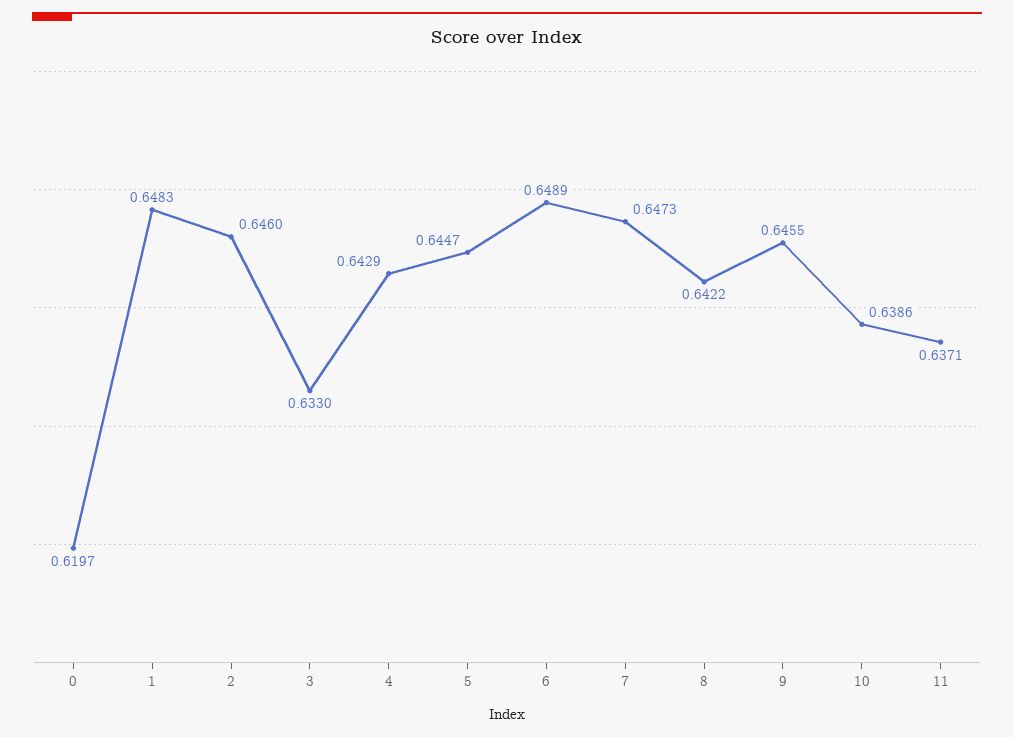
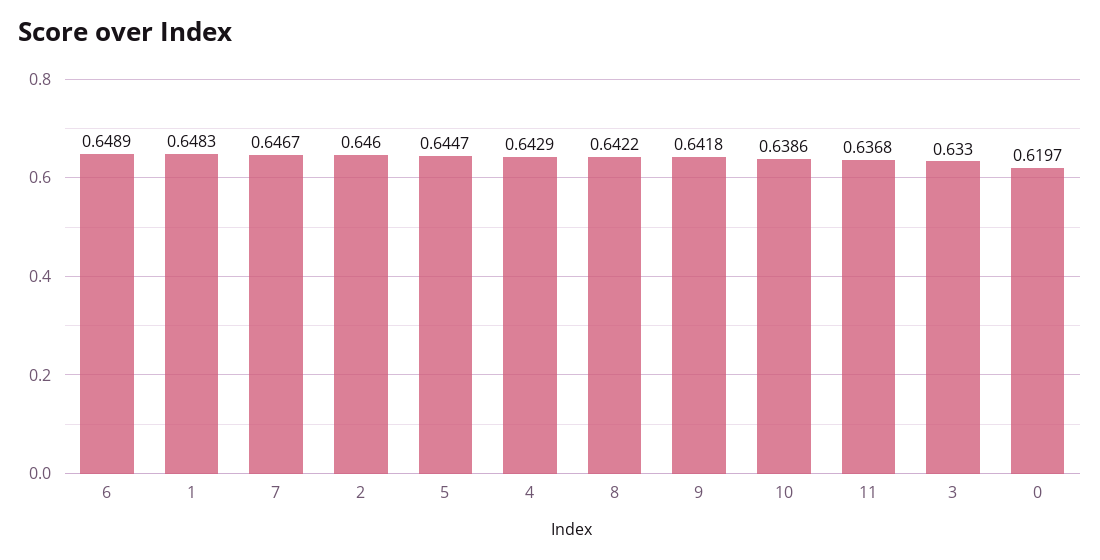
7: 0.6473 -> 0.6467
9: 0.6455 -> 0.6418
11: 0.6371 -> 0.6368

